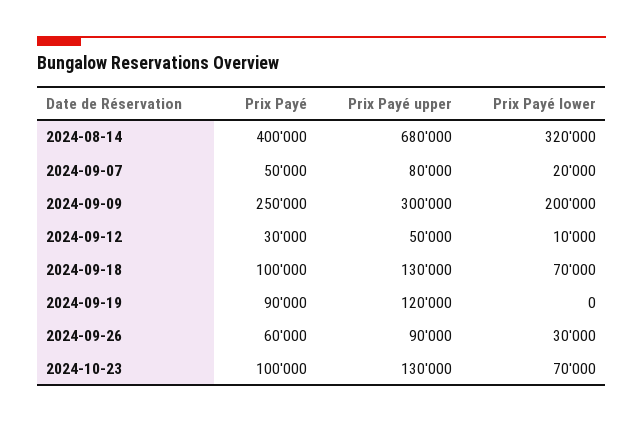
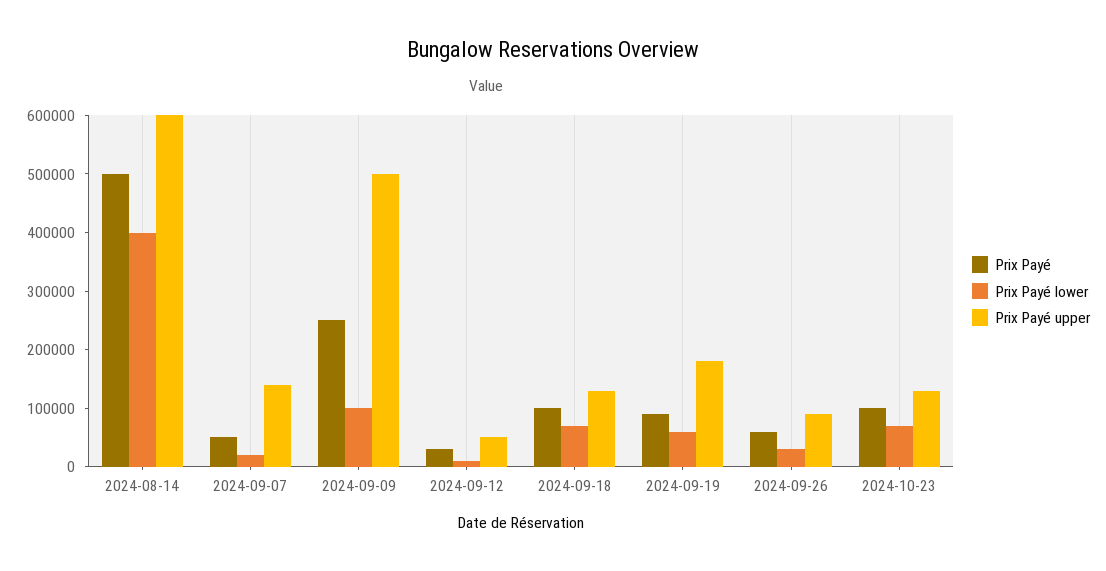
Prix Payé, 2024-08-14: 400000 -> 500000
Prix Payé upper, 2024-08-14: 680000 -> 600000
Prix Payé lower, 2024-08-14: 320000 -> 400000
Prix Payé upper, 2024-09-07: 80000 -> 140000
Prix Payé upper, 2024-09-09: 300000 -> 500000
Prix Payé lower, 2024-09-09: 200000 -> 100000
Prix Payé upper, 2024-09-19: 120000 -> 180000
Prix Payé lower, 2024-09-19: 0 -> 60000

